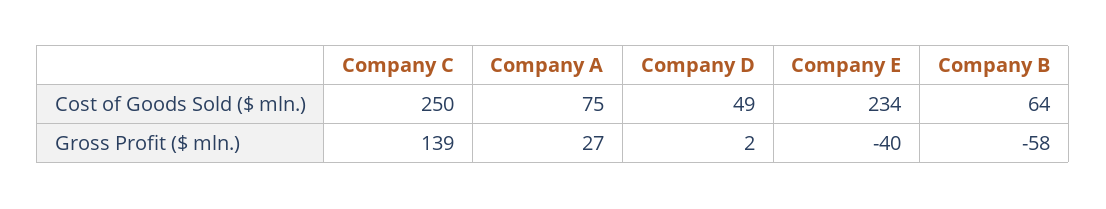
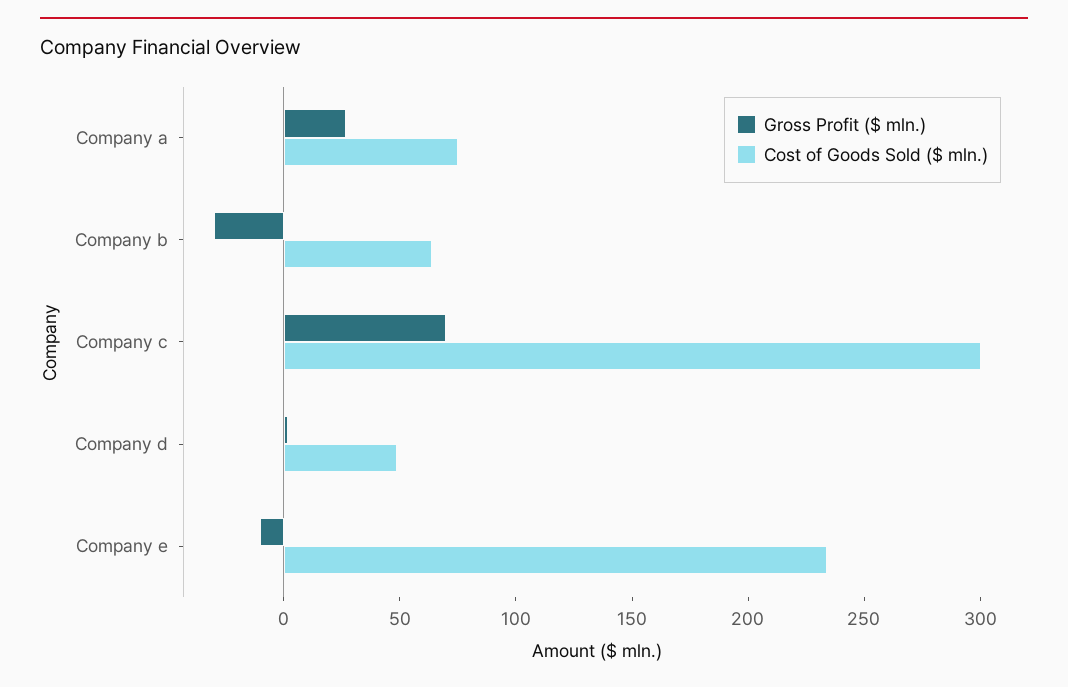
Cost of Goods Sold ($ mln.), Company C: 250 -> 300
Gross Profit ($ mln.), Company C: 139 -> 70
Gross Profit ($ mln.), Company E: -40 -> -10
Gross Profit ($ mln.), Company B: -58 -> -30

